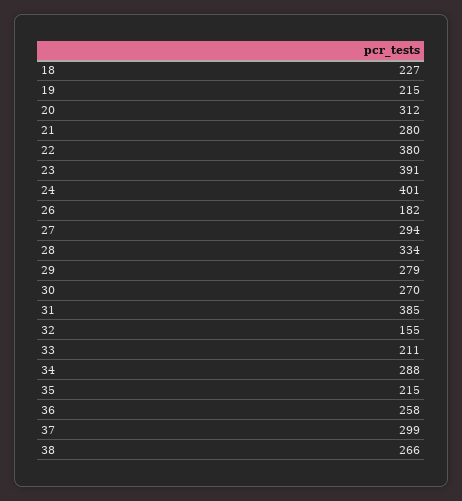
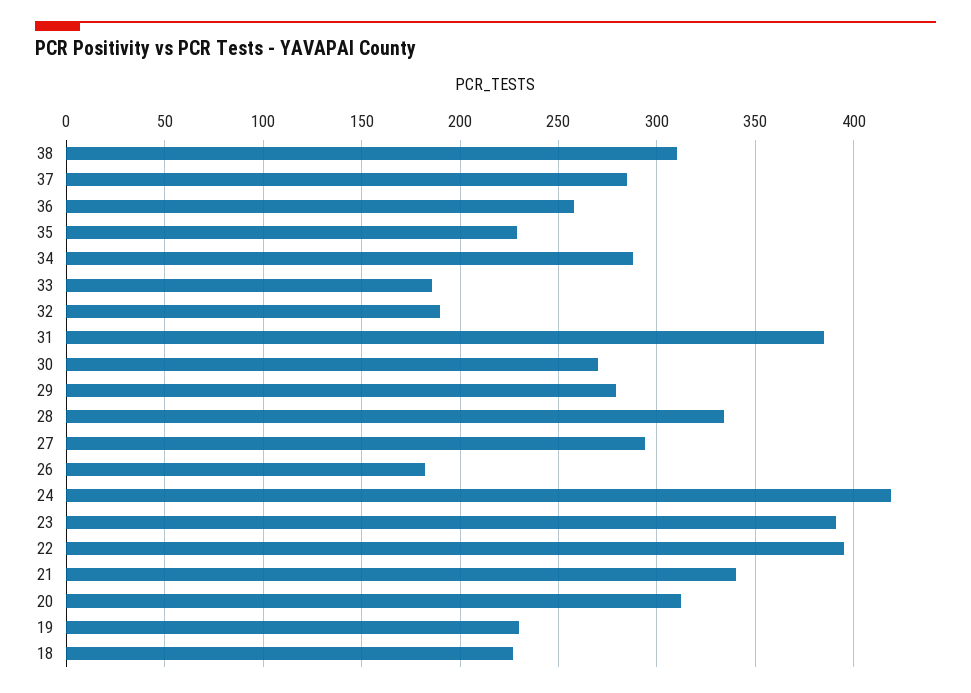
19: 215 -> 230
21: 280 -> 340
22: 380 -> 395
24: 401 -> 420
32: 155 -> 190
33: 211 -> 185
35: 215 -> 230
37: 299 -> 285
38: 266 -> 310

